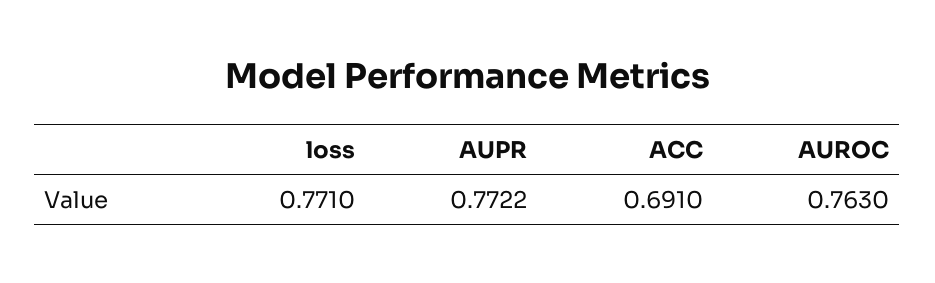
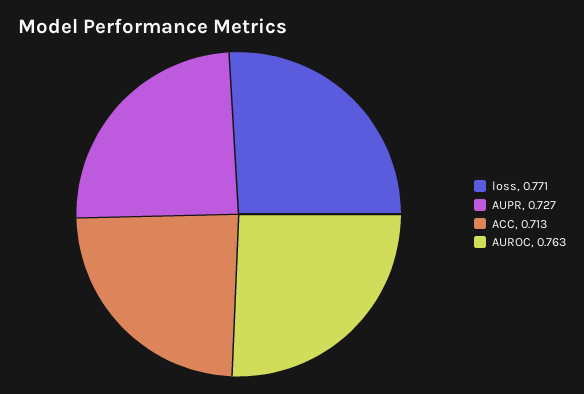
AUPR: 0.7722 -> 0.727
ACC: 0.691 -> 0.713

